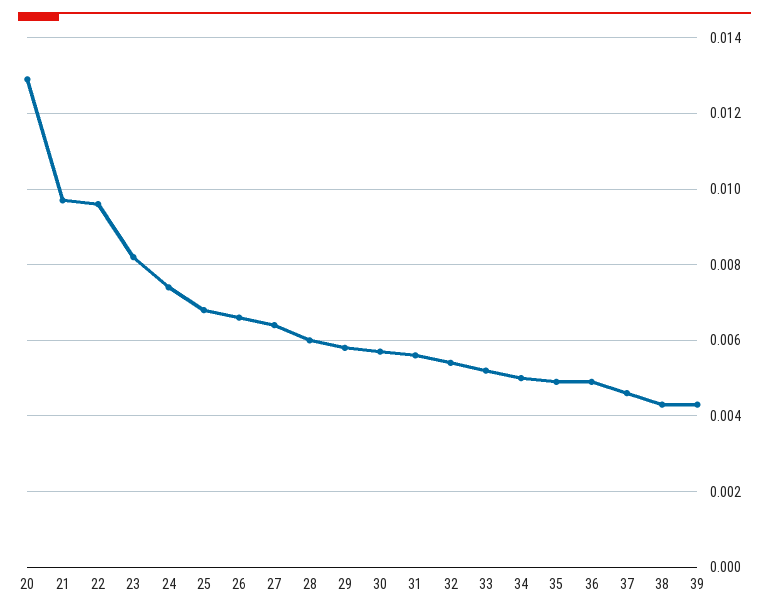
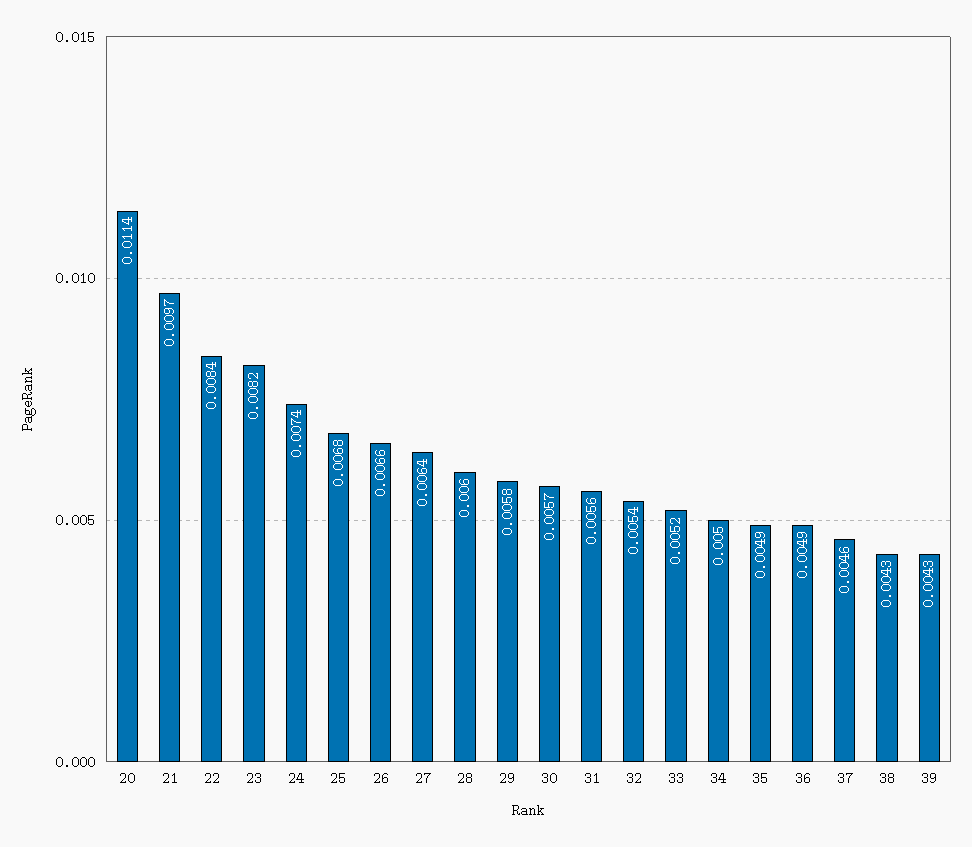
20: 0.013 -> 0.0114
22: 0.0095 -> 0.0084

